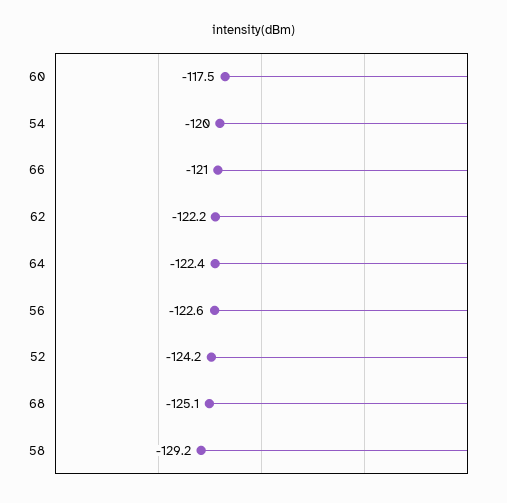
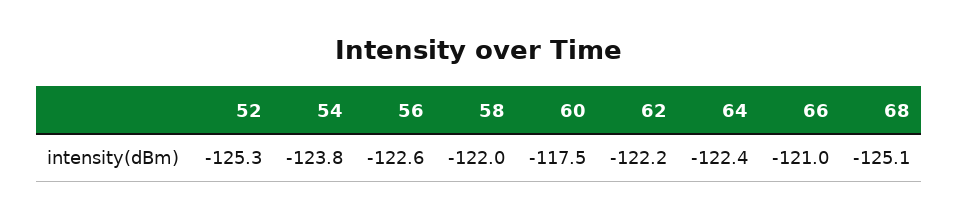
54: -120 -> -123.8
52: -124.2 -> -125.3
58: -129.2 -> -122

